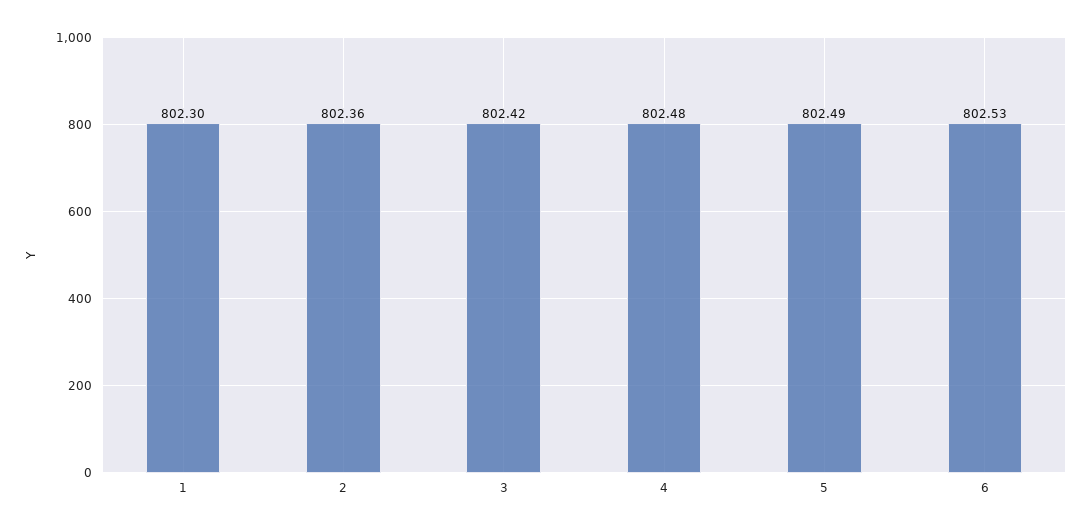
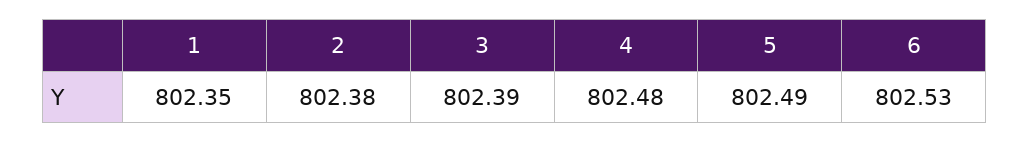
1: 802.3 -> 802.35
2: 802.36 -> 802.38
3: 802.42 -> 802.39

